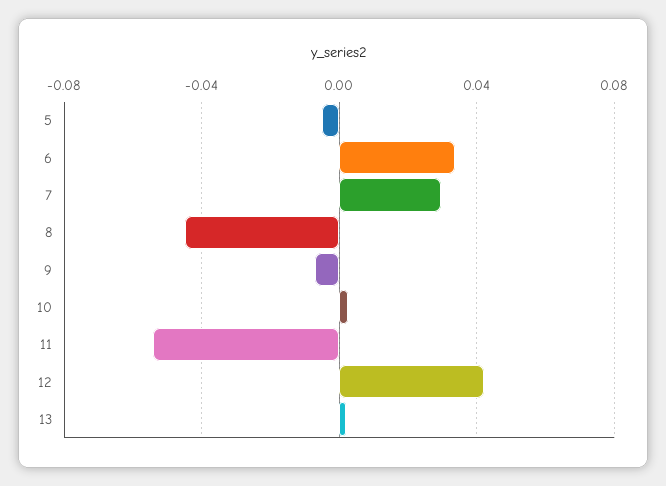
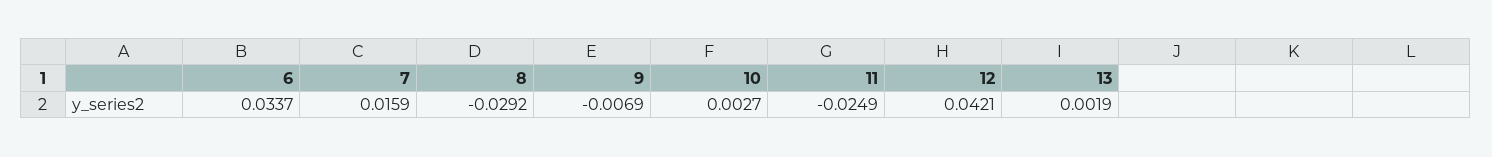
5: -0.005 -> none
7: 0.03 -> 0.0159
8: -0.045 -> -0.0292
11: -0.055 -> -0.0249

